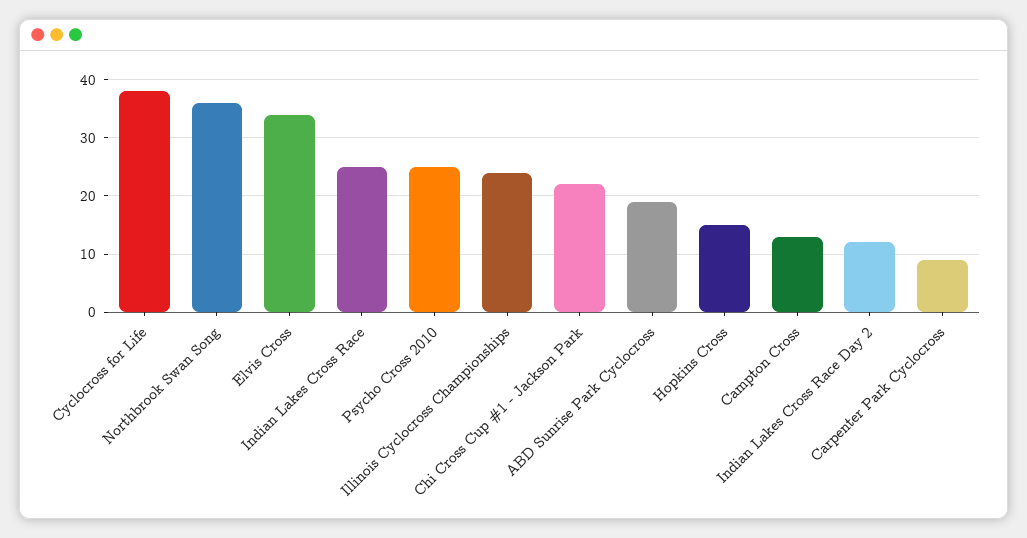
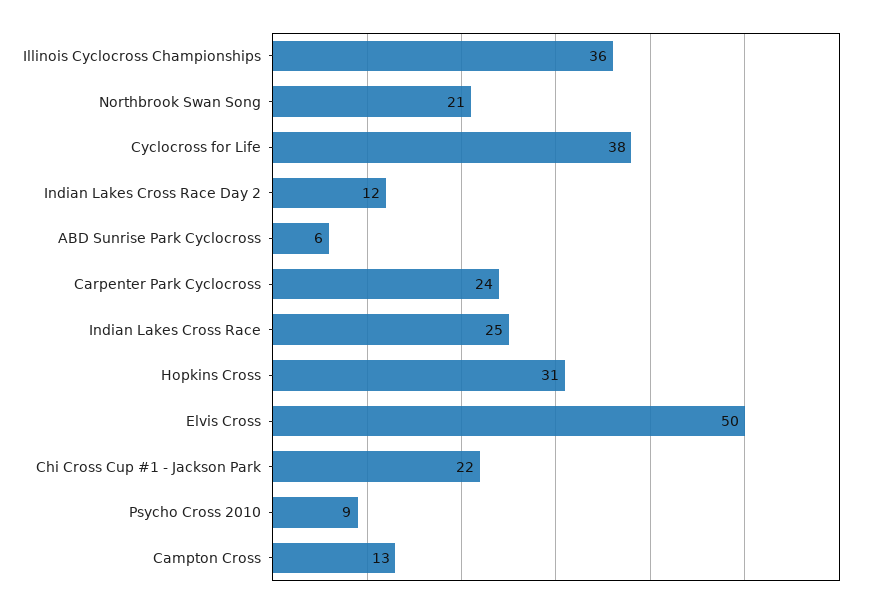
Northbrook Swan Song: 35 -> 21
Elvis Cross: 35 -> 50
Psycho Cross 2010: 25 -> 9
Illinois Cyclocross Championships: 25 -> 36
ABD Sunrise Park Cyclocross: 20 -> 6
Hopkins Cross: 15 -> 31
Carpenter Park Cyclocross: 10 -> 24

